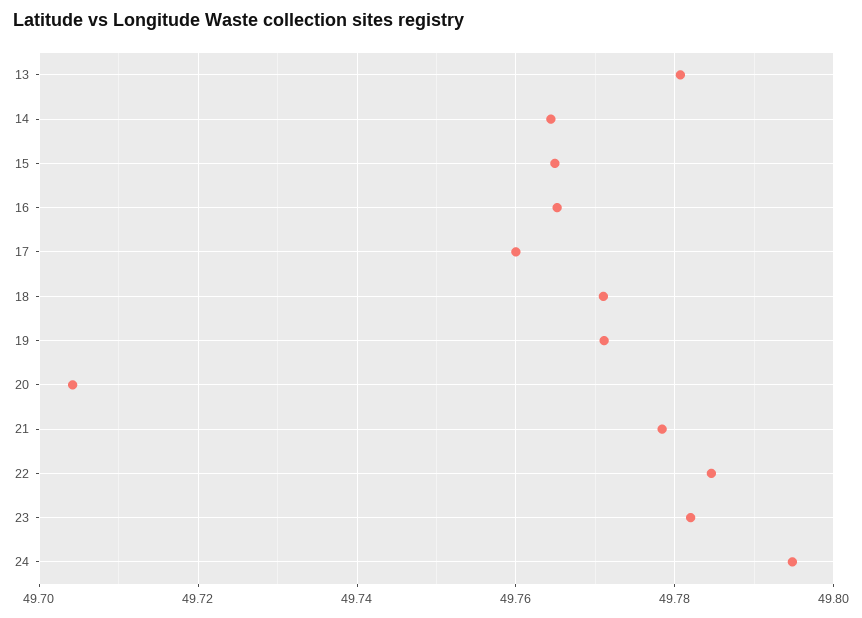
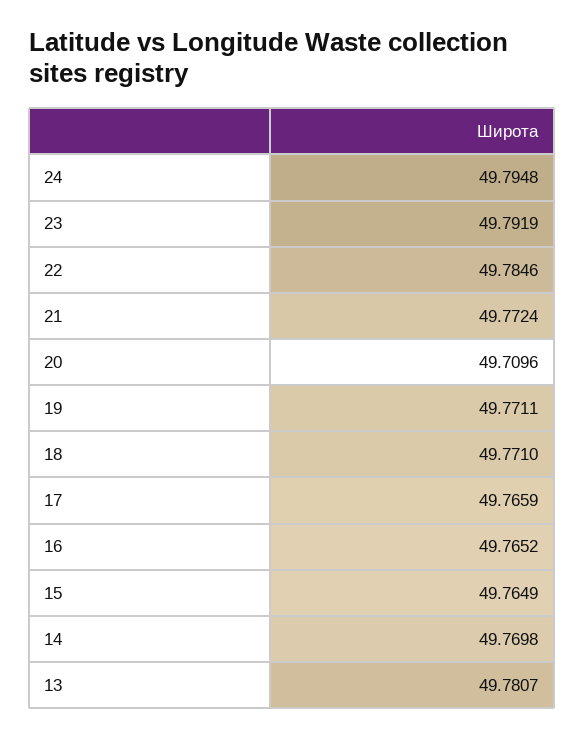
14: 49.764 -> 49.7698
17: 49.76 -> 49.7659
20: 49.704 -> 49.7096
21: 49.778 -> 49.7724
23: 49.782 -> 49.7919

